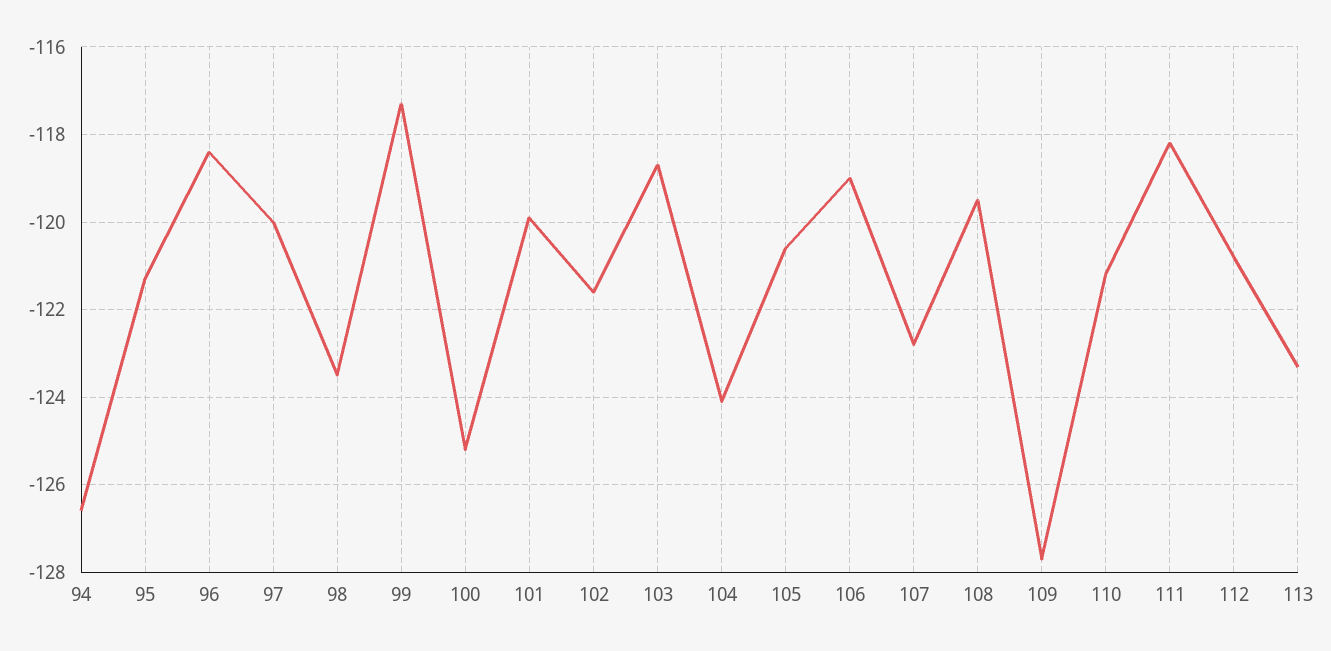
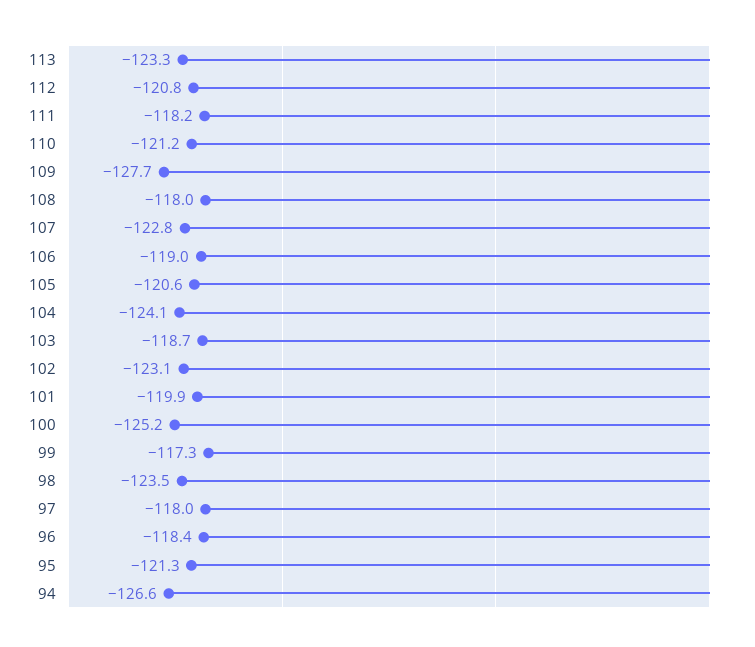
97: -120 -> -118
102: -121.5 -> -123.1
108: -119.5 -> -118

